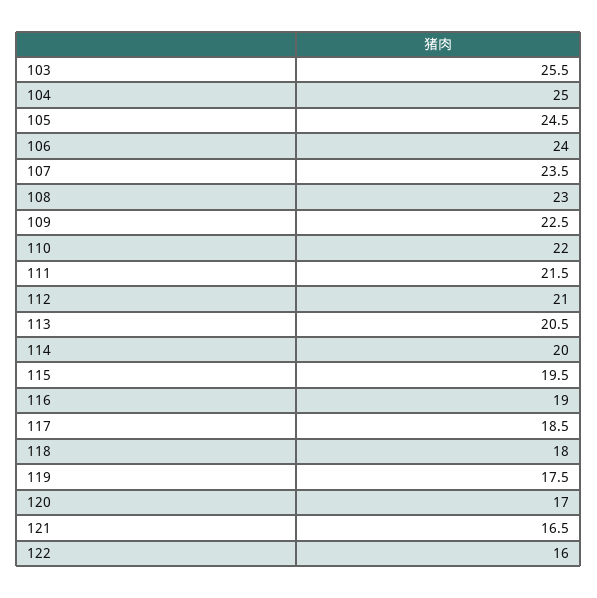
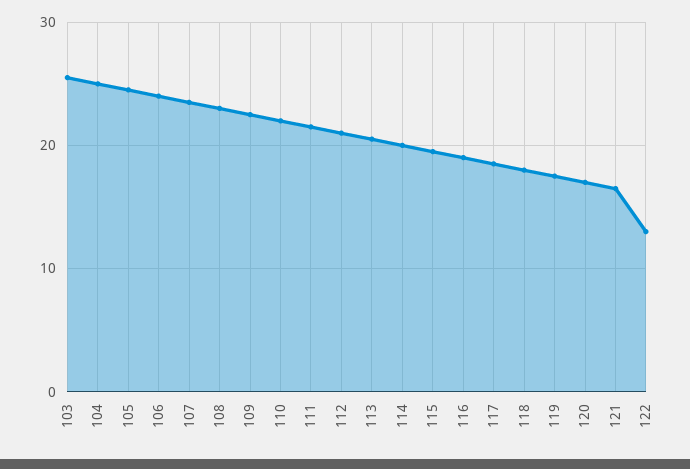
122: 16 -> 13

